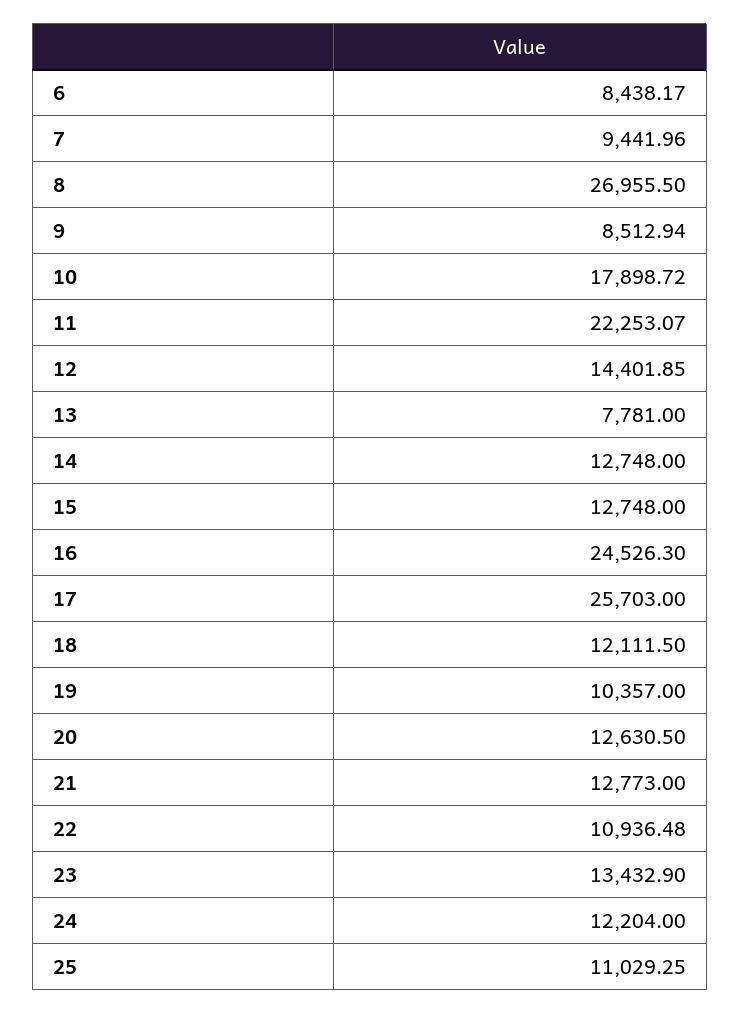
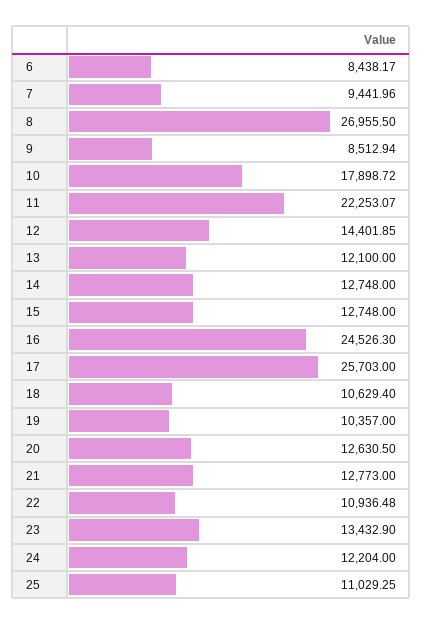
13: 7781 -> 12100
18: 12111.5 -> 10629.4

